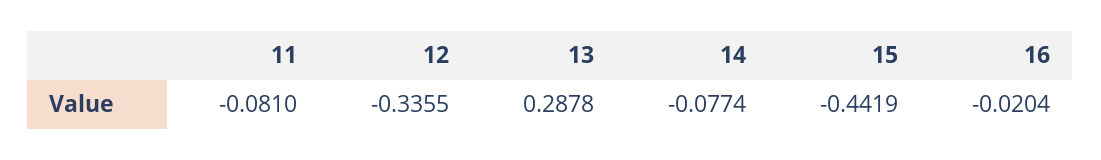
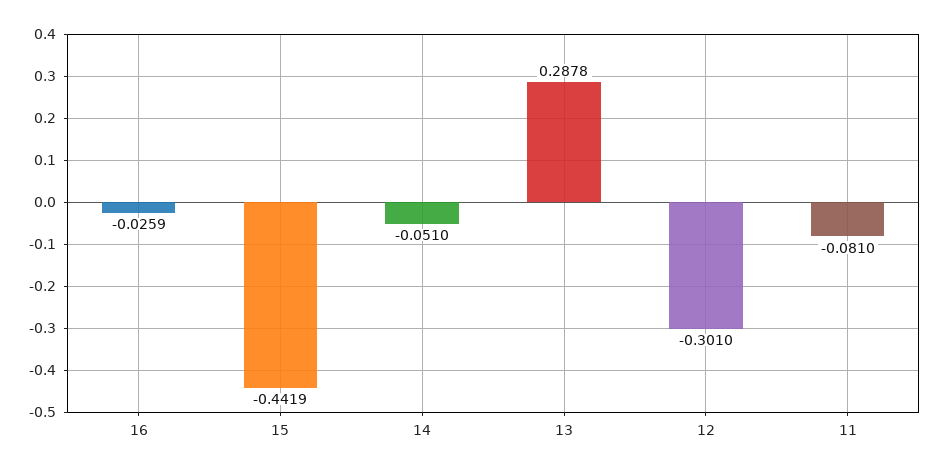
12: -0.3355 -> -0.301
14: -0.0774 -> -0.051
16: -0.0204 -> -0.0259

